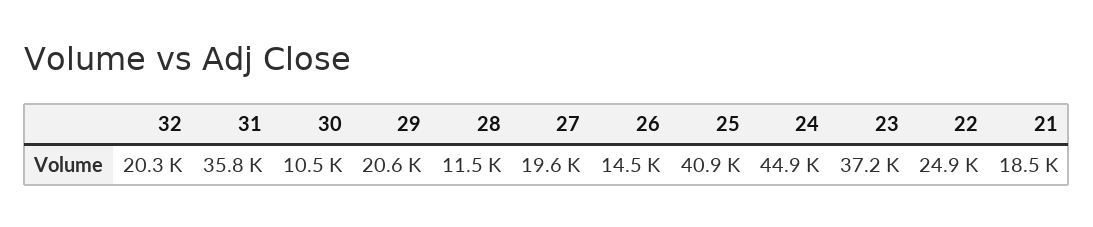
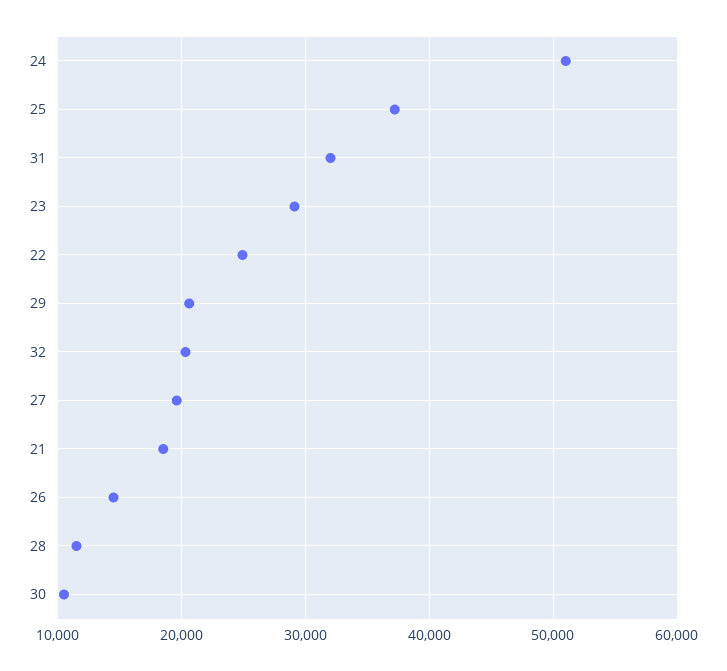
31: 35800 -> 32000
25: 40900 -> 37000
24: 44900 -> 51000
23: 37200 -> 29000

